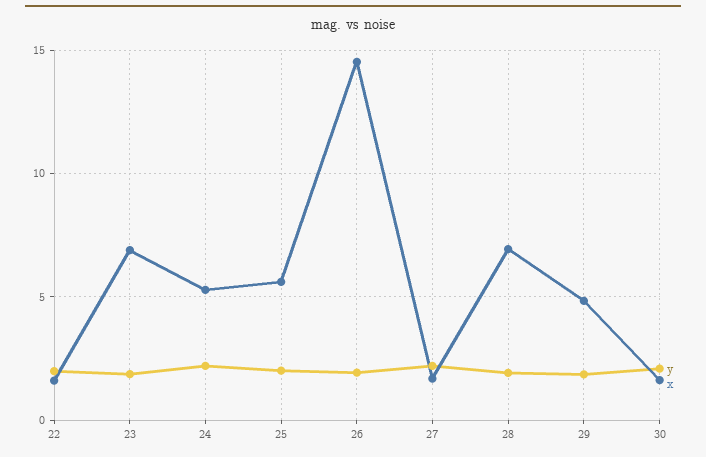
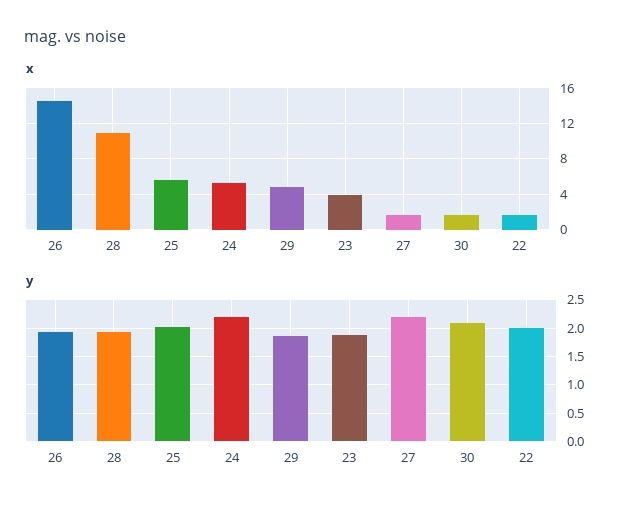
x, 23: 7 -> 4
x, 28: 7 -> 11

